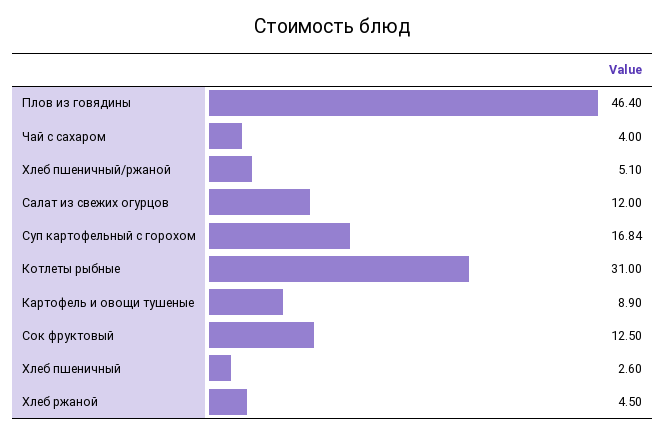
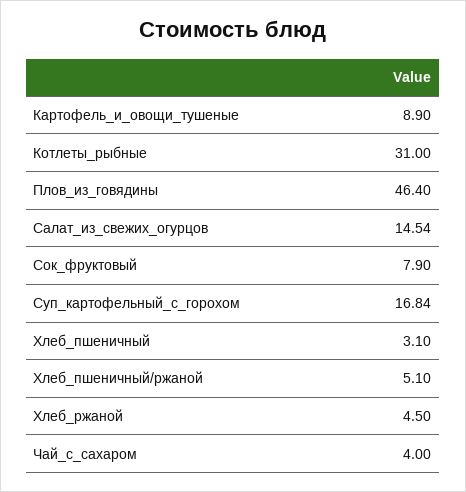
Салат из свежих огурцов: 12 -> 14.54
Сок фруктовый: 12.5 -> 7.9
Хлеб пшеничный: 2.6 -> 3.1

